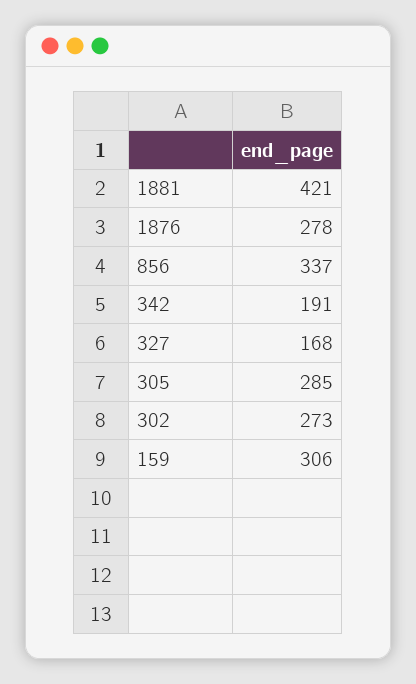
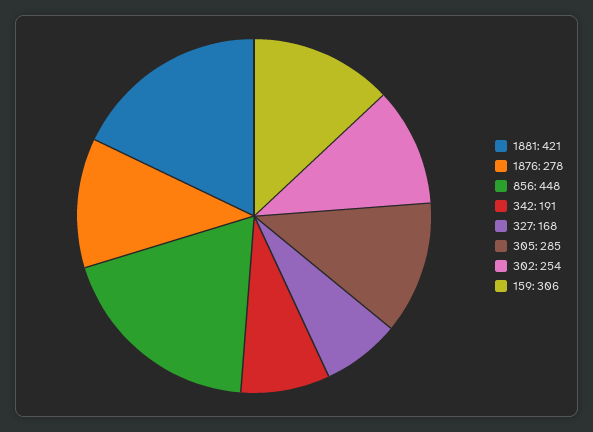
856: 337 -> 448
302: 273 -> 254

